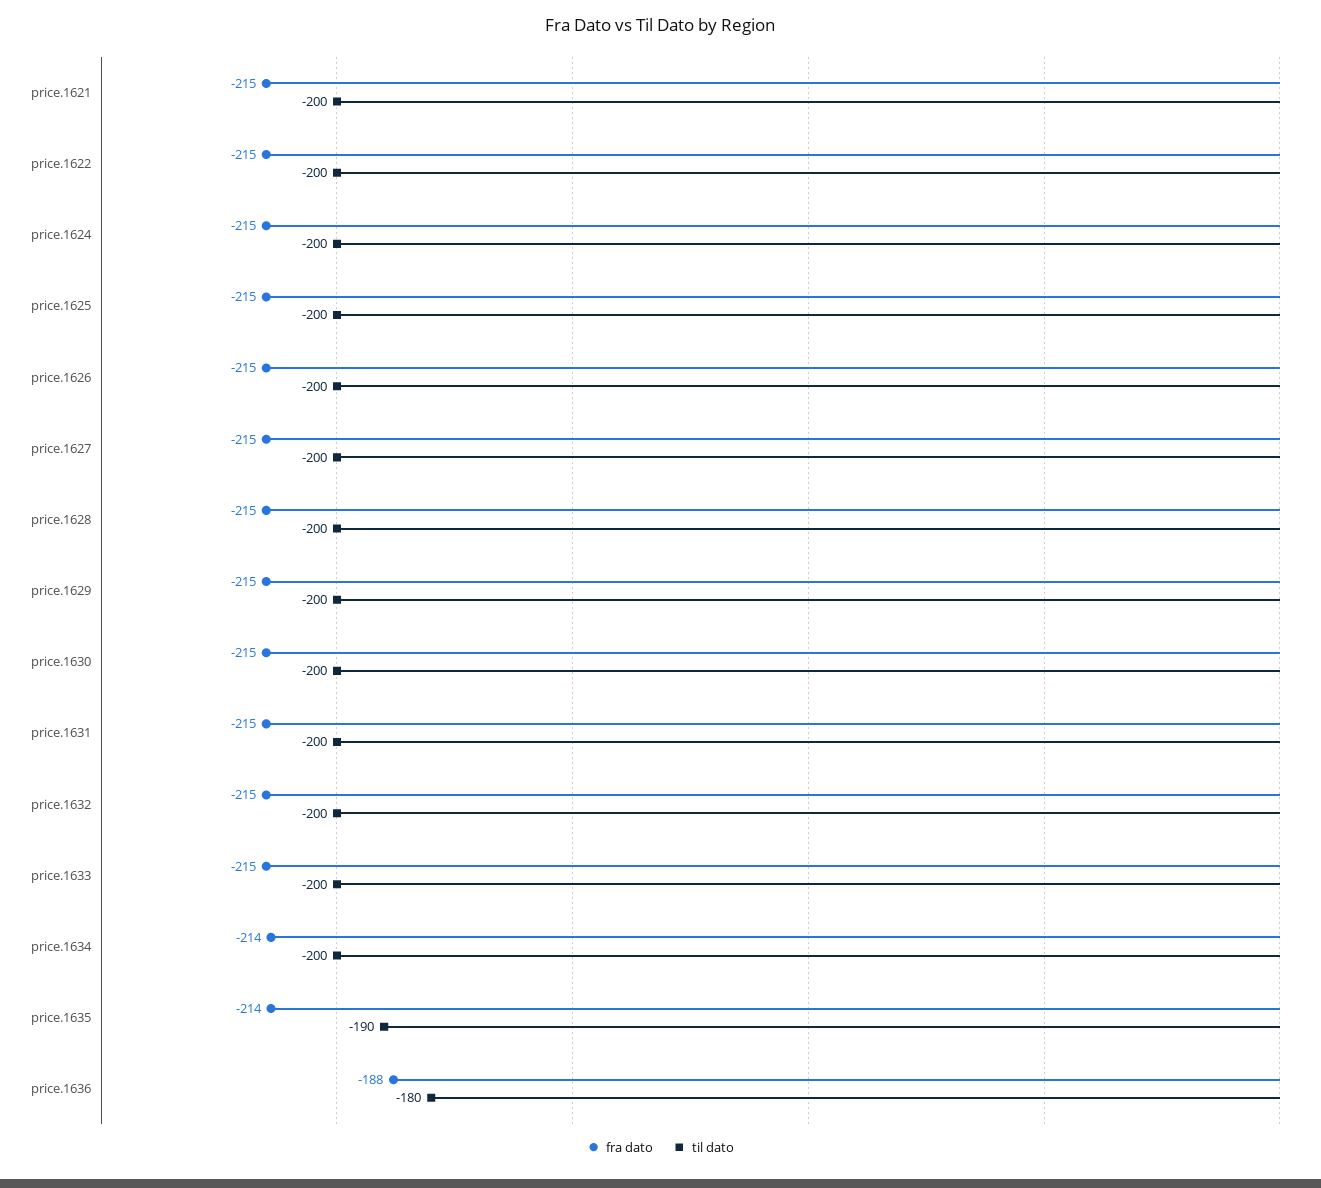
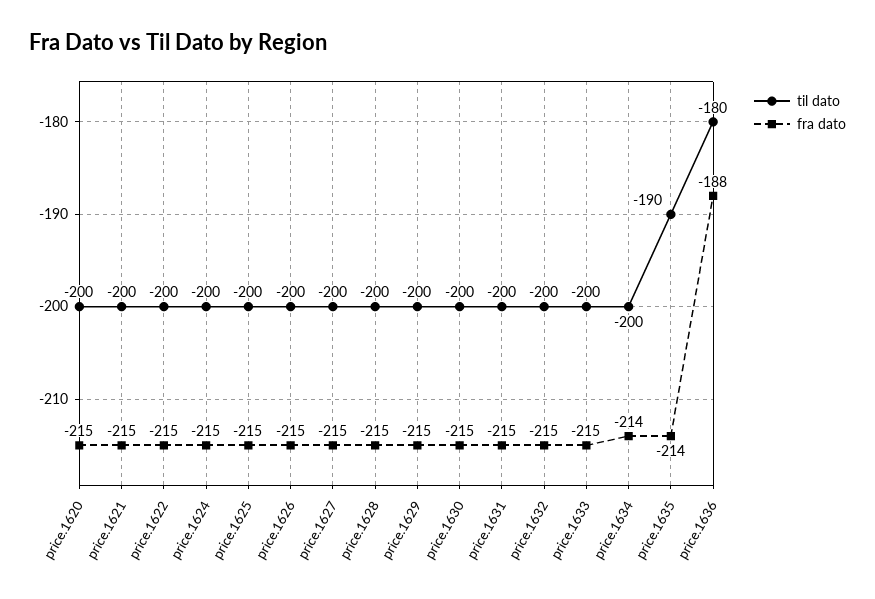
til dato, price.1620: none -> -200
fra dato, price.1620: none -> -215

